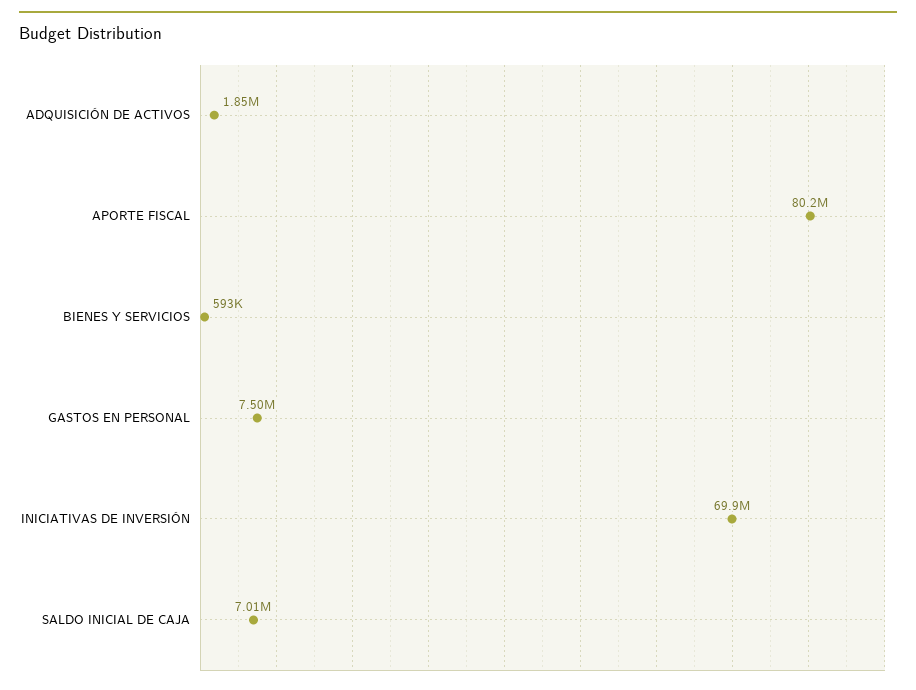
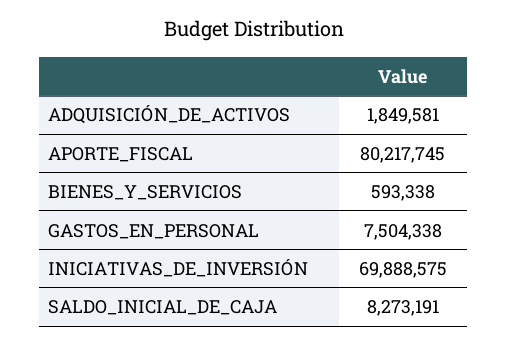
SALDO INICIAL DE CAJA: 7010000 -> 8273191

